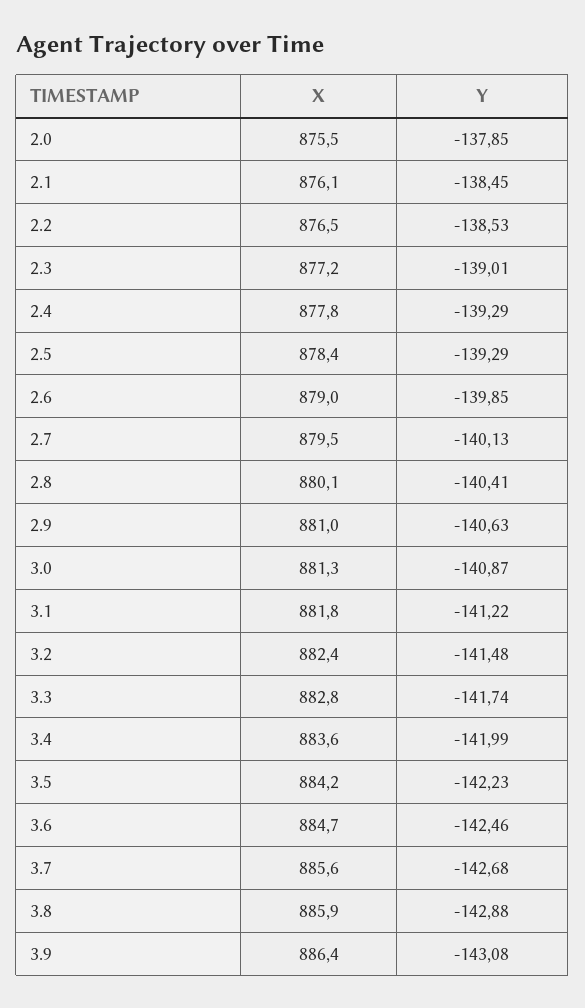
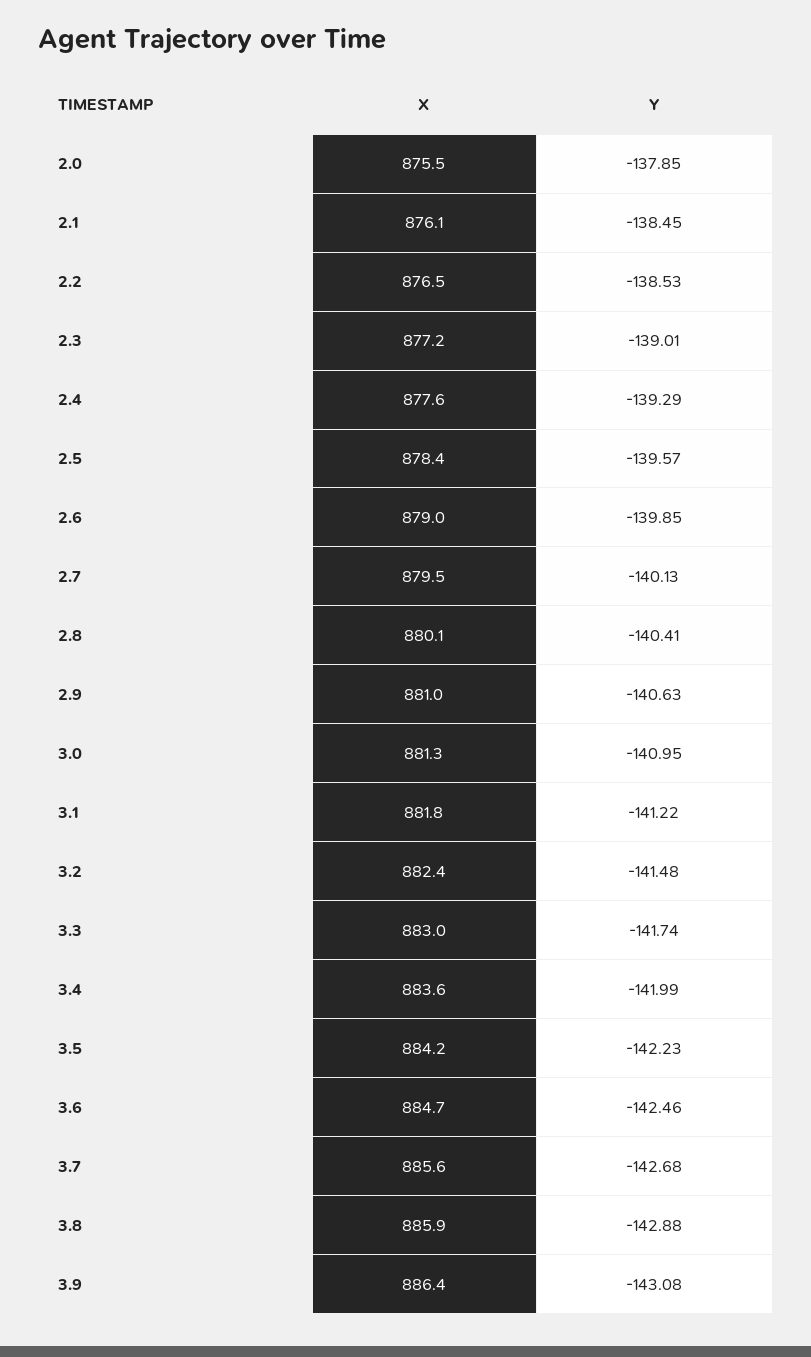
X, 2.4: 877.8 -> 877.6
Y, 2.5: -139.29 -> -139.57
Y, 3.0: -140.87 -> -140.95
X, 3.3: 882.8 -> 883

